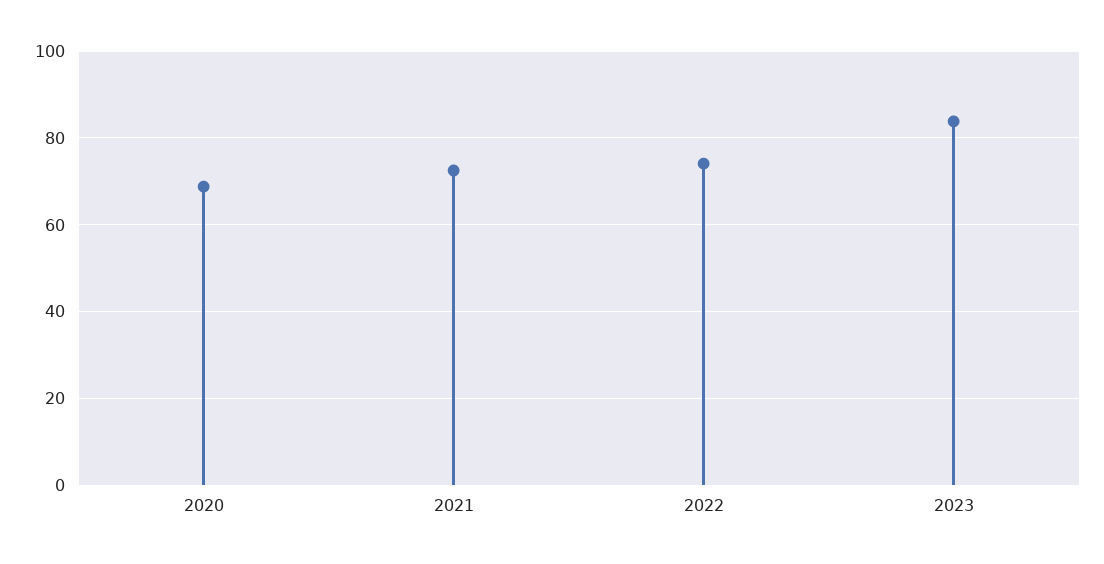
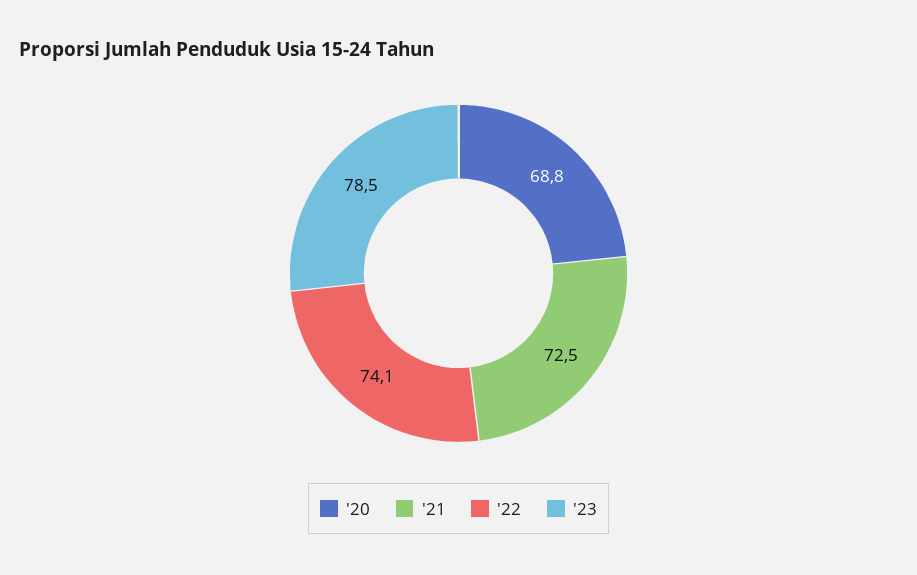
2023: 84 -> 78.5

